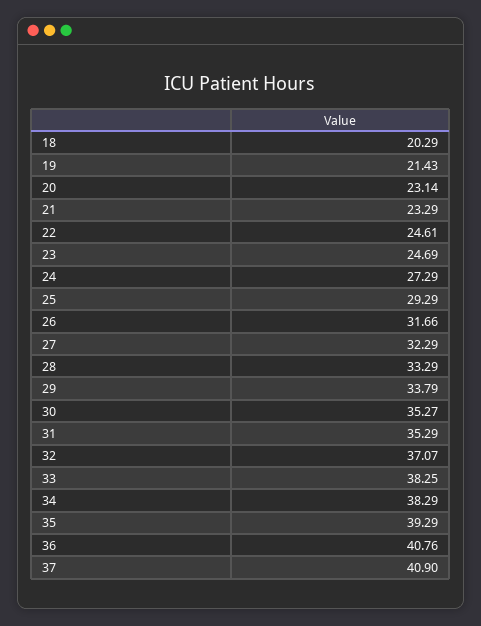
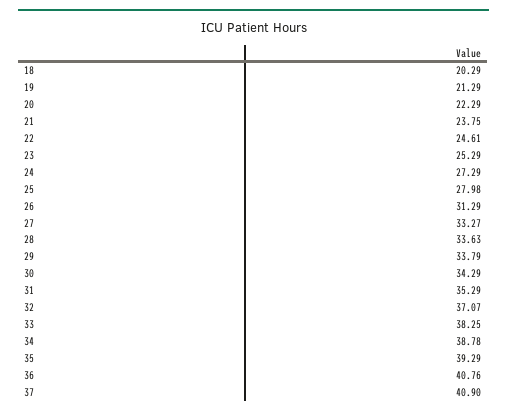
19: 21.43 -> 21.29
20: 23.14 -> 22.29
21: 23.29 -> 23.75
23: 24.69 -> 25.29
25: 29.29 -> 27.98
26: 31.66 -> 31.29
27: 32.29 -> 33.27
28: 33.29 -> 33.63
30: 35.27 -> 34.29
34: 38.29 -> 38.78

